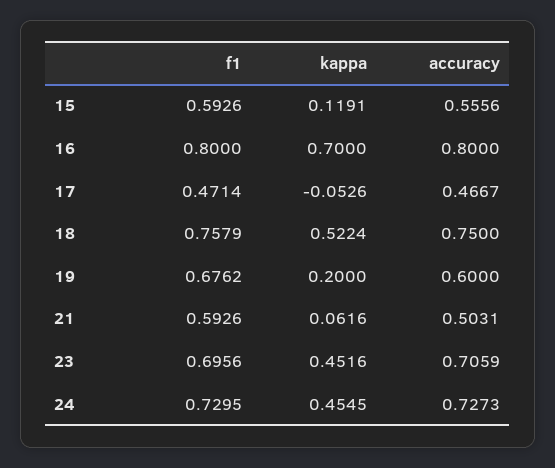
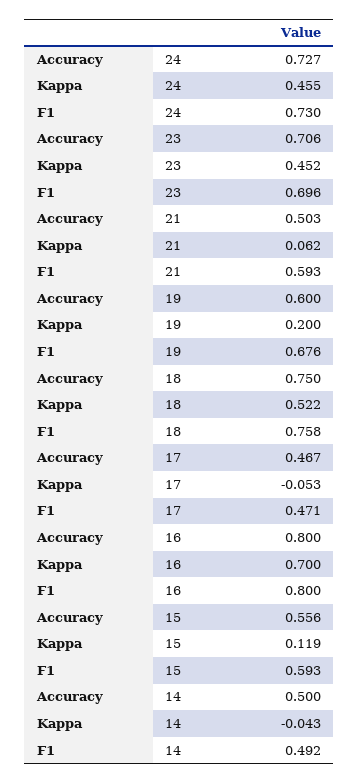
accuracy, 14: none -> 0.5
kappa, 14: none -> -0.043
f1, 14: none -> 0.492

